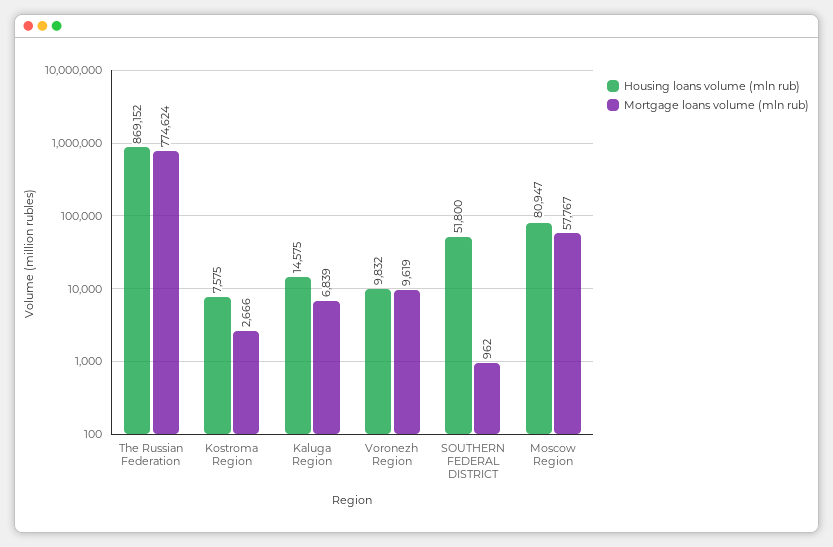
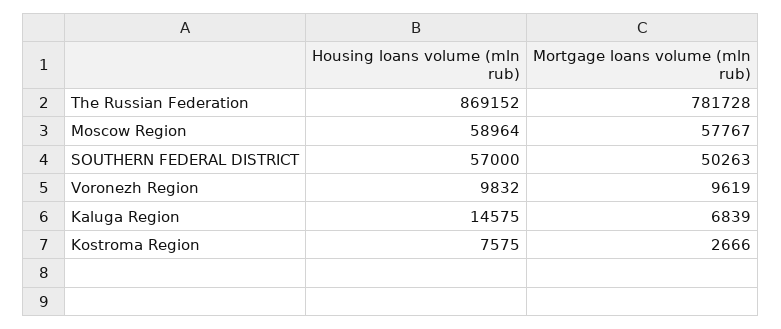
Mortgage loans volume (mln rub), The Russian Federation: 774624 -> 781728
Housing loans volume (mln rub), SOUTHERN FEDERAL DISTRICT: 51800 -> 57000
Mortgage loans volume (mln rub), SOUTHERN FEDERAL DISTRICT: 962 -> 50263
Housing loans volume (mln rub), Moscow Region: 80947 -> 58964

